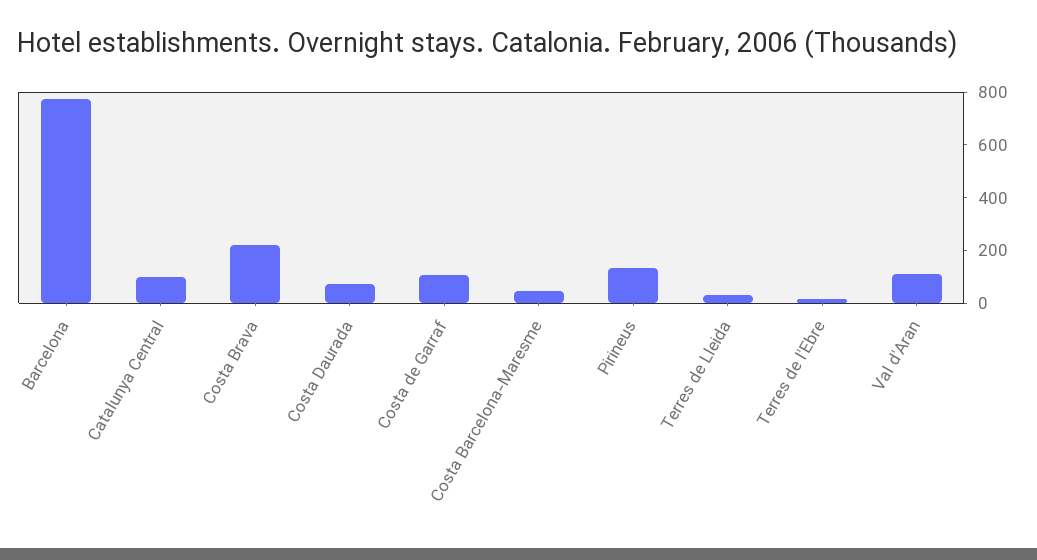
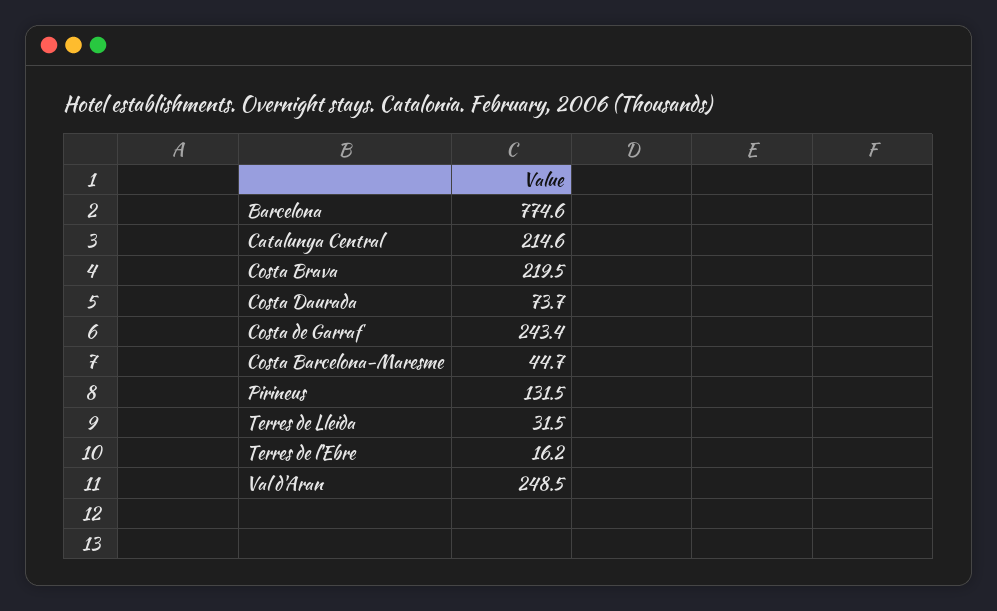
Catalunya Central: 100 -> 214.6
Costa de Garraf: 100 -> 243.4
Val d'Aran: 100 -> 248.5

